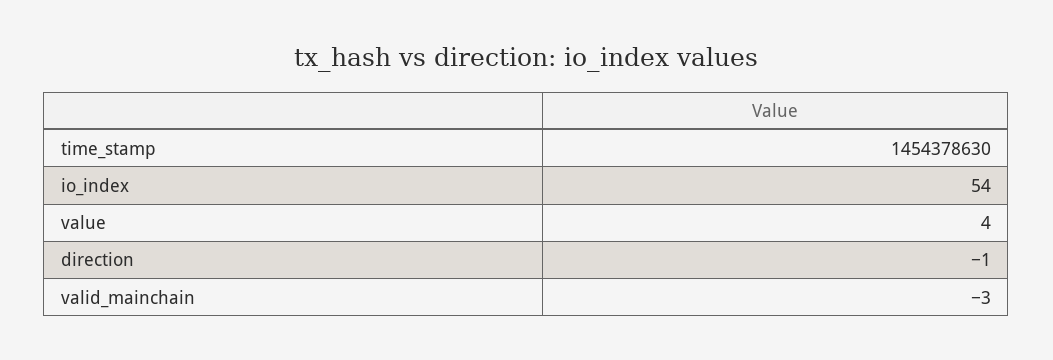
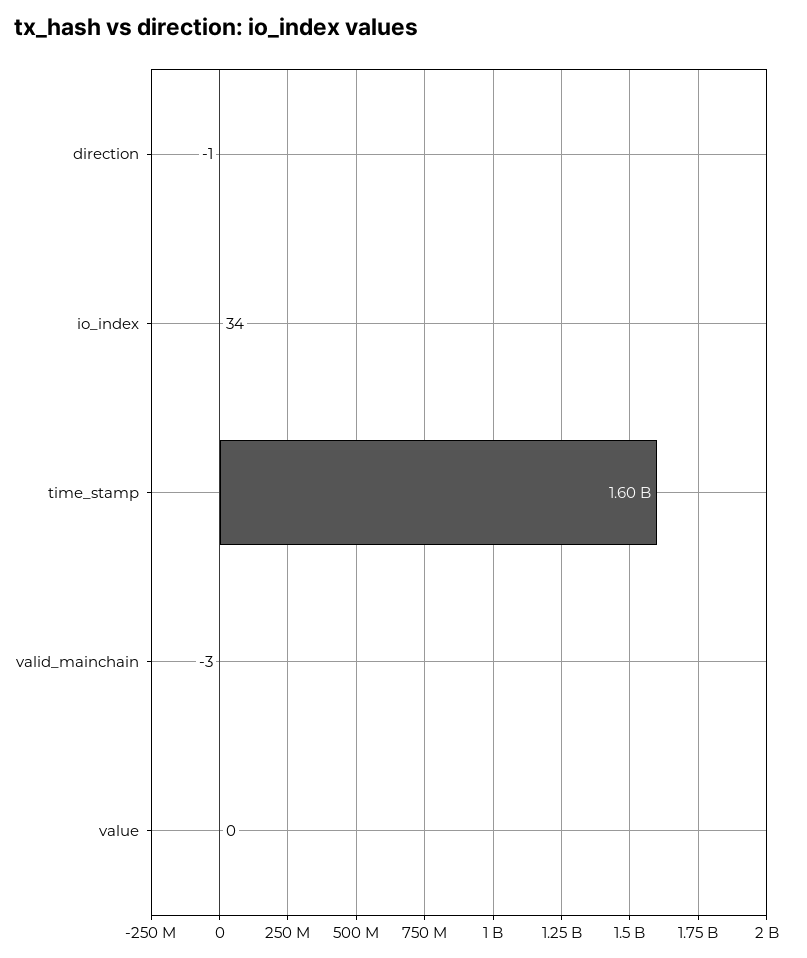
time_stamp: 1454378630 -> 1600000000
io_index: 54 -> 34
value: 4 -> 0

